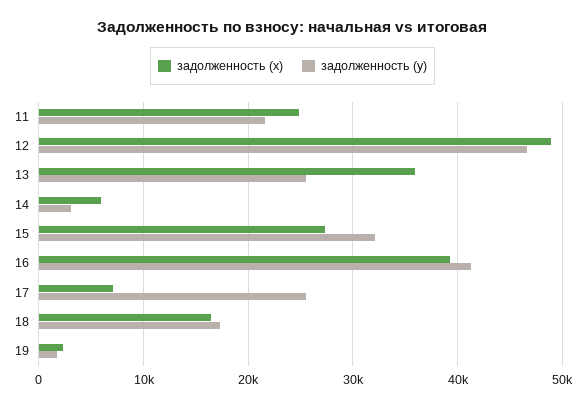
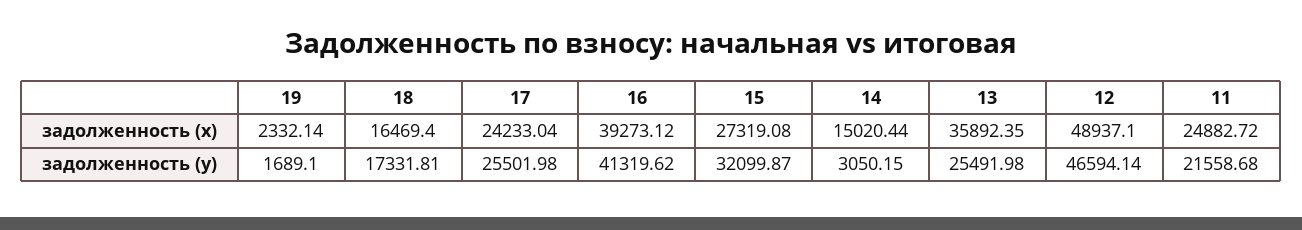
задолженность (x), 14: 6000 -> 15020.44
задолженность (x), 17: 7000 -> 24233.04

